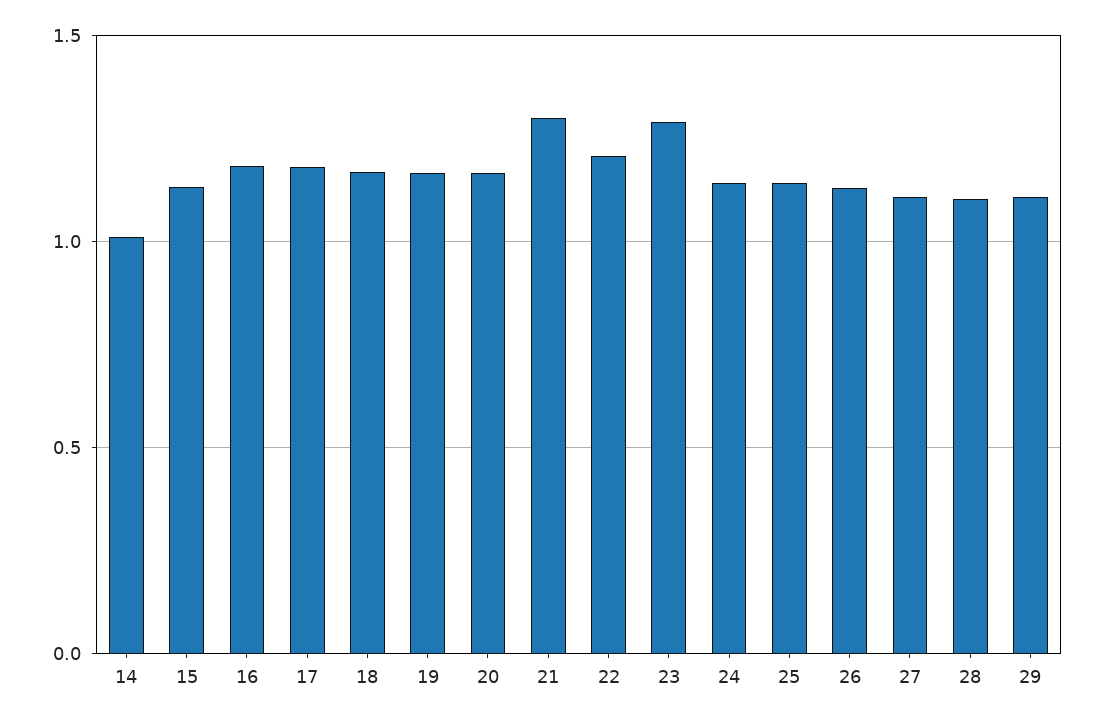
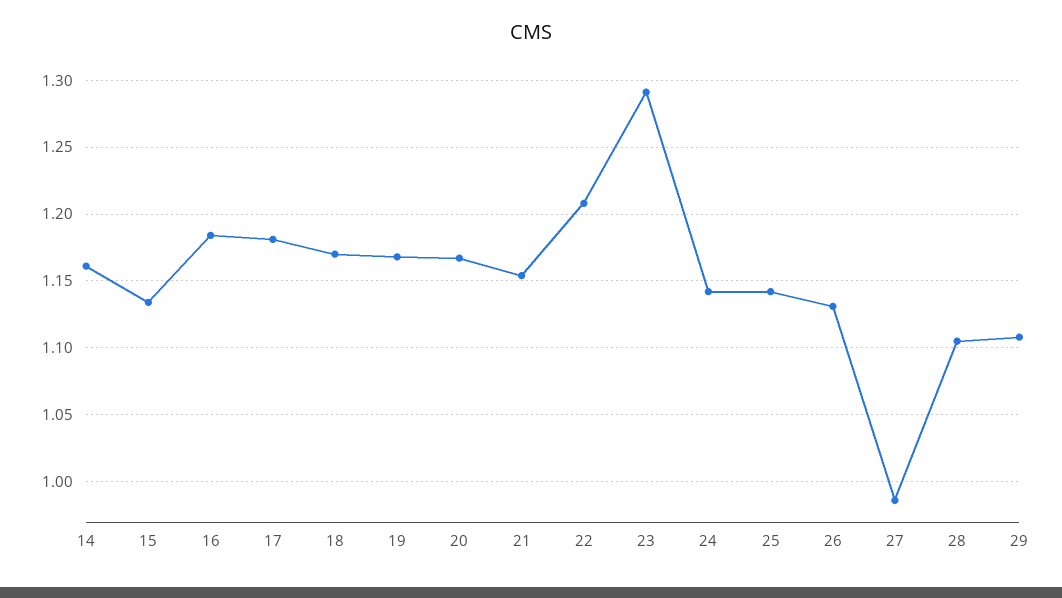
14: 1 -> 1.16
21: 1.3 -> 1.155
27: 1.1 -> 0.985

